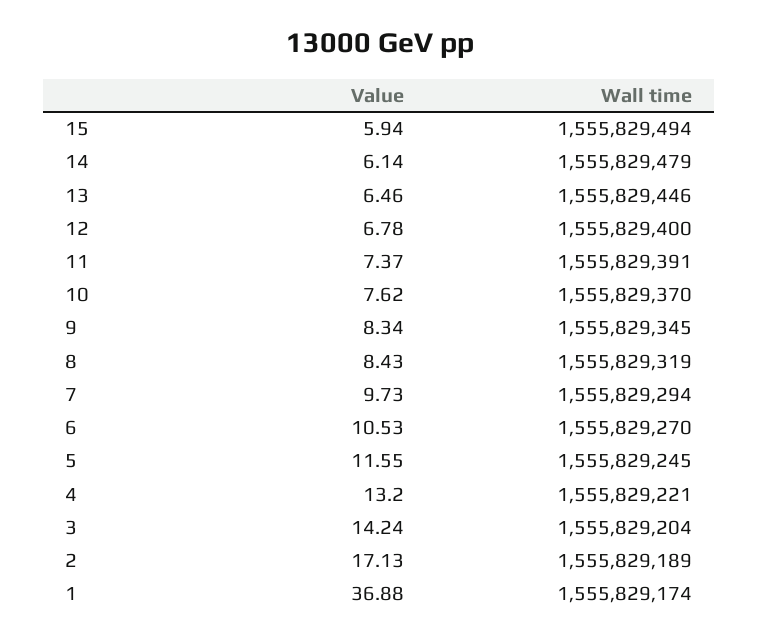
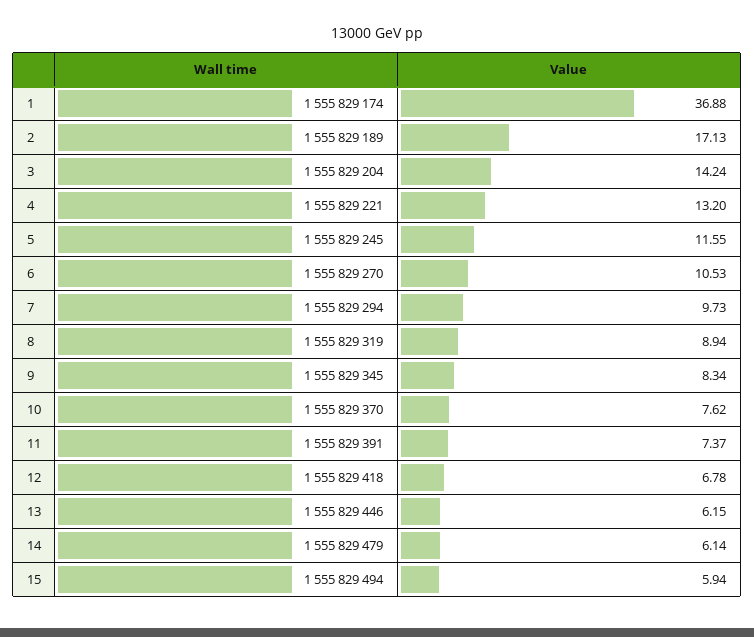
Value, 13: 6.46 -> 6.15
Wall time, 12: 1555829400 -> 1555829418
Value, 8: 8.43 -> 8.94

